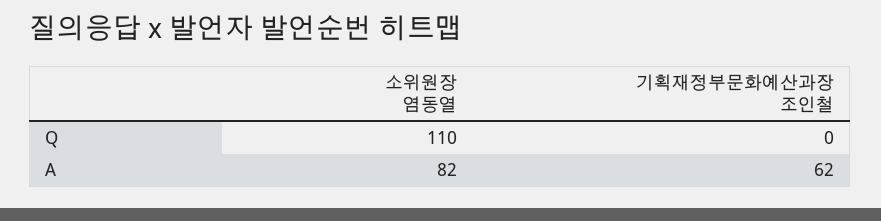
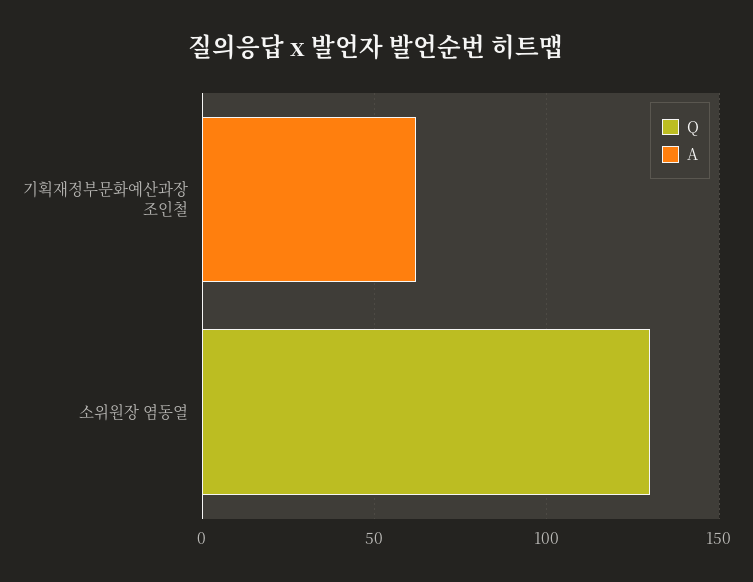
Q, 소위원장 염동열: 110 -> 130
A, 소위원장 염동열: 82 -> 0

